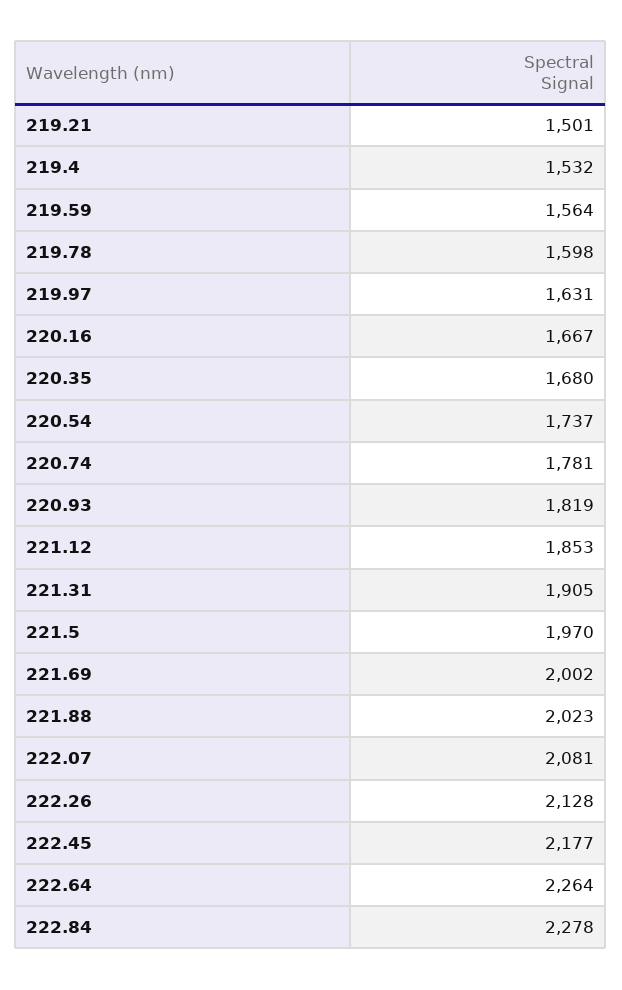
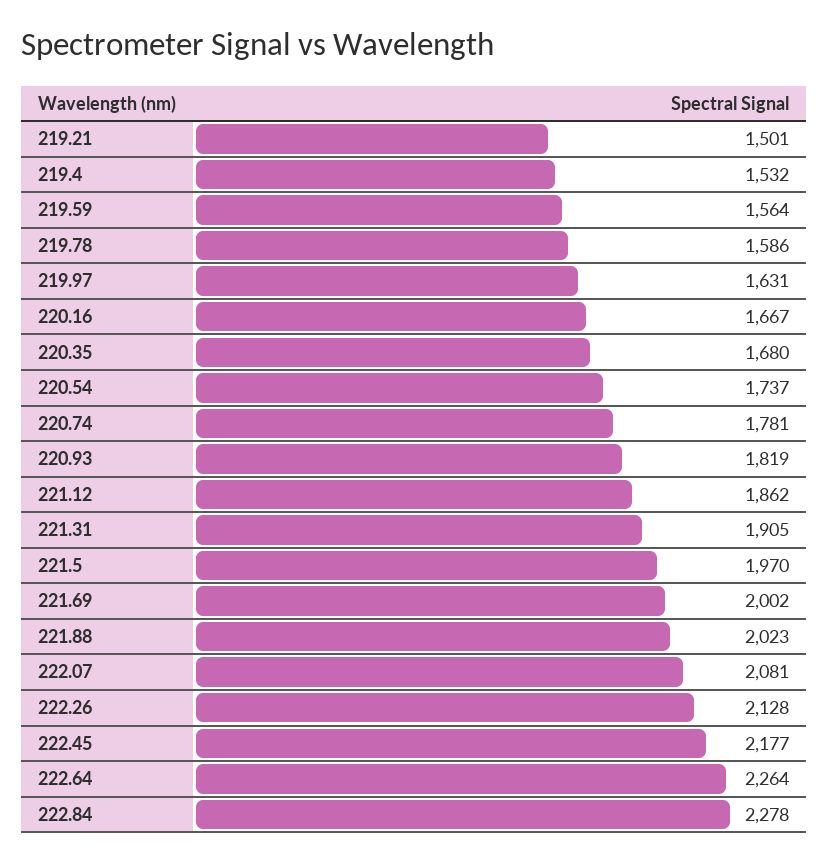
219.78: 1598 -> 1586
221.12: 1853 -> 1862

